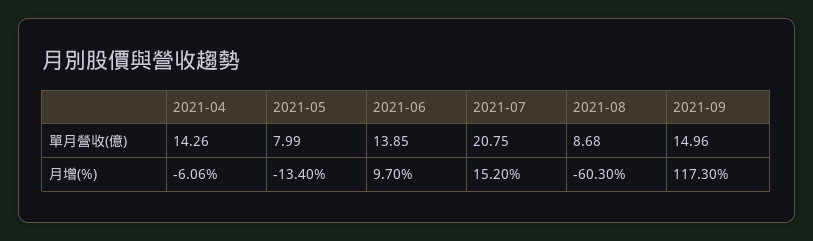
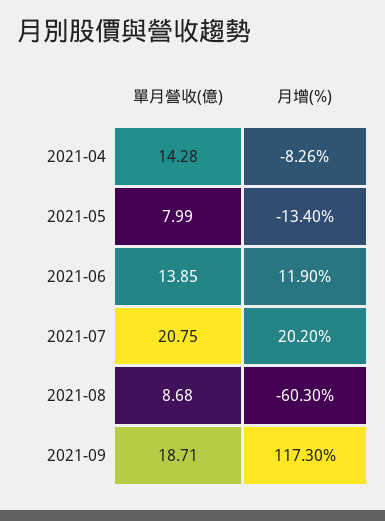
2021-04, 單月營收(億): 14.26 -> 14.28
2021-09, 單月營收(億): 14.96 -> 18.71
2021-04, 月增(%): -6.06 -> -8.26
2021-06, 月增(%): 9.7 -> 11.9
2021-07, 月增(%): 15.2 -> 20.2

